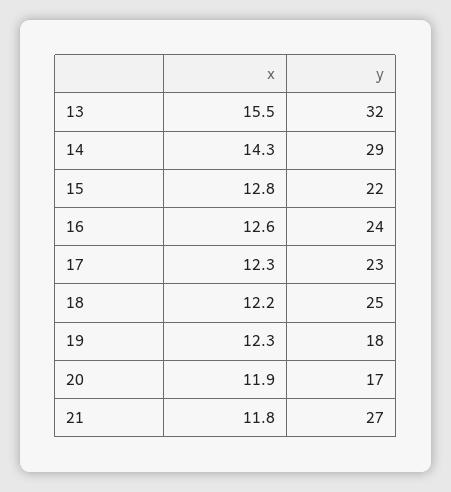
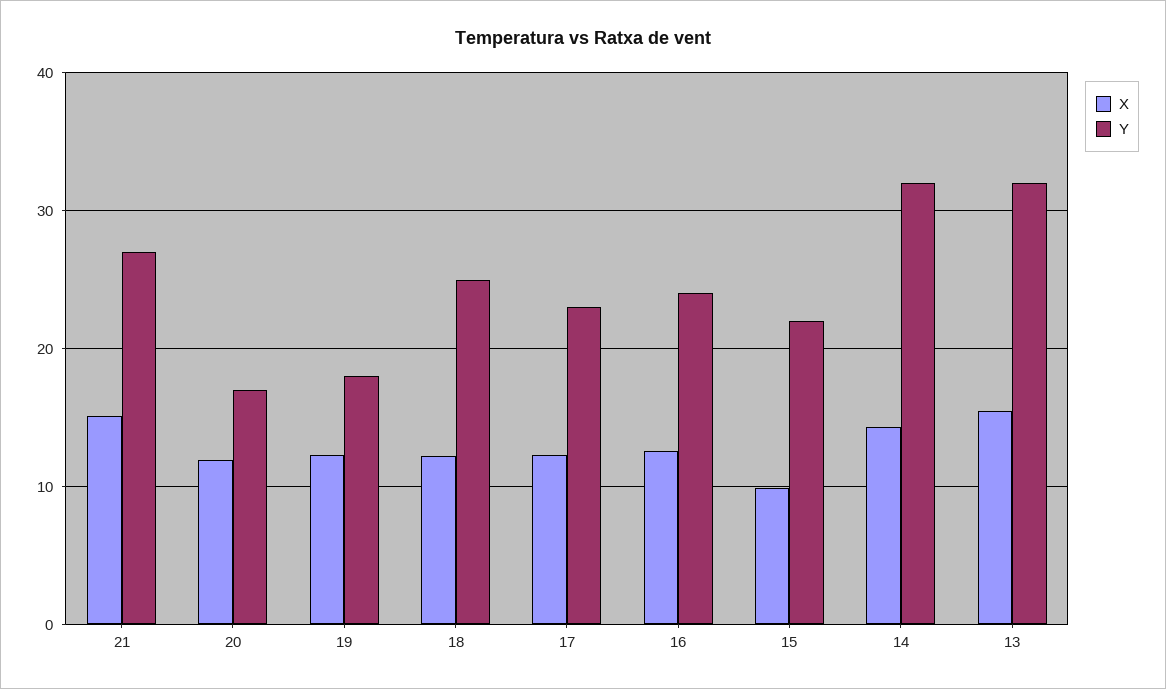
y, 14: 29 -> 32
x, 15: 12.8 -> 10
x, 21: 11.8 -> 15

